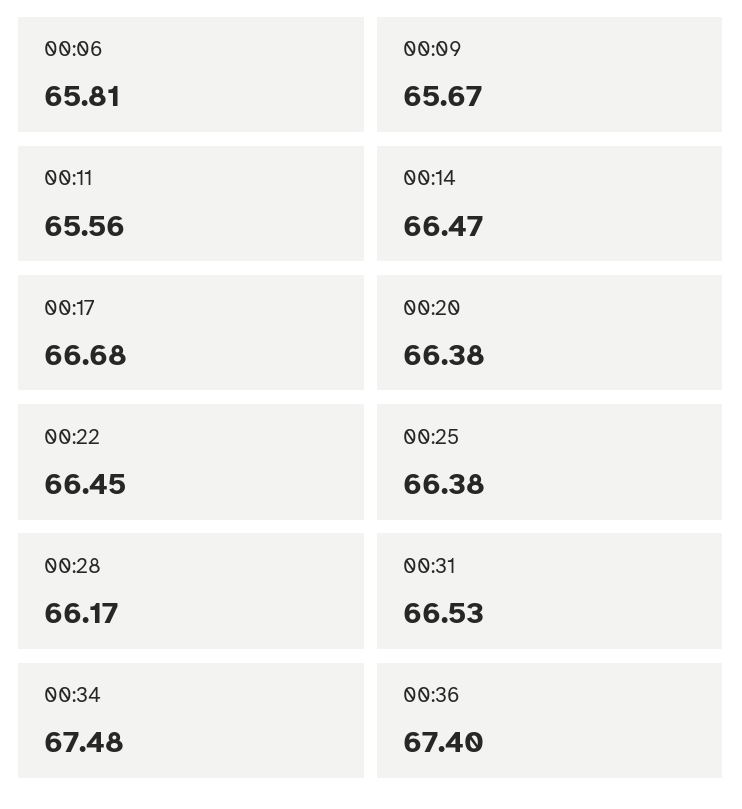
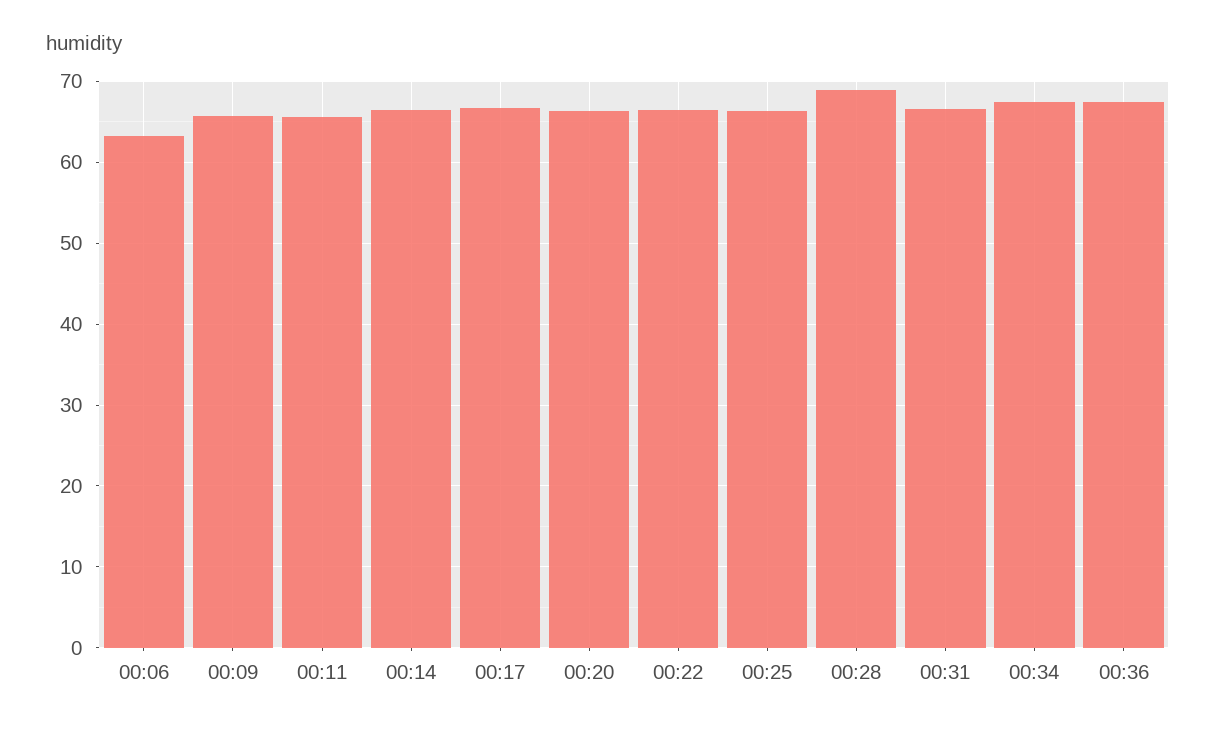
00:06: 65.81 -> 63
00:28: 66.17 -> 69

